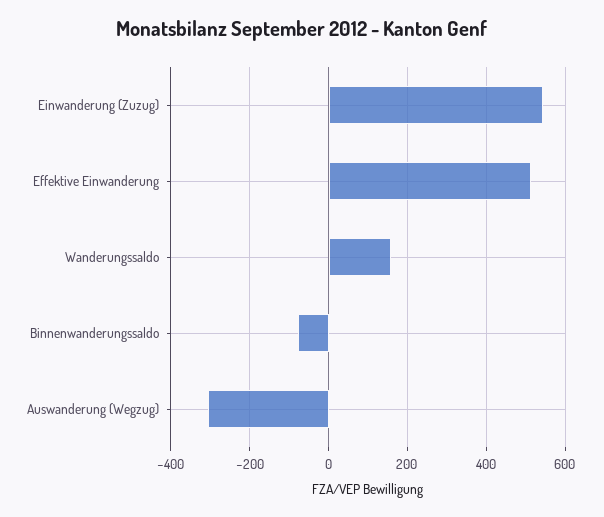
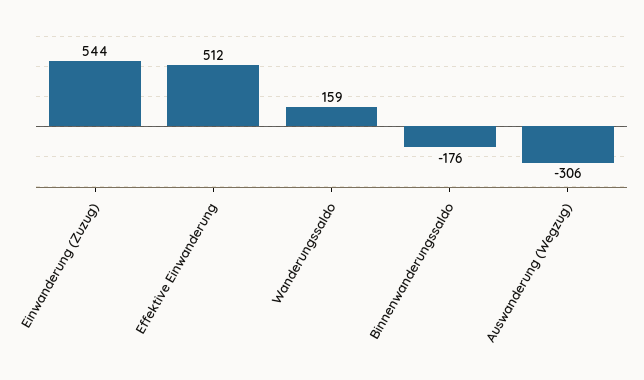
Binnenwanderungssaldo: -80 -> -176

